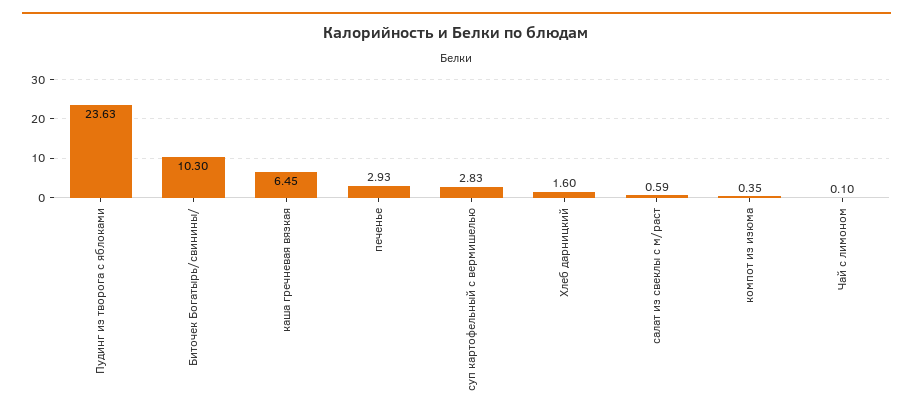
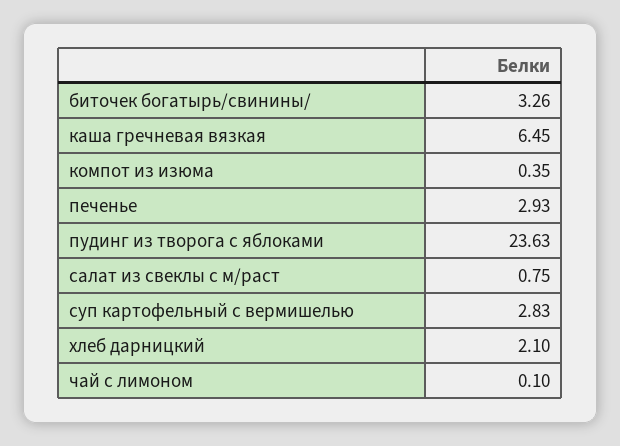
Биточек Богатырь/свинины/: 10.3 -> 3.26
Хлеб дарницкий: 1.6 -> 2.1
салат из свеклы с м/раст: 0.59 -> 0.75

